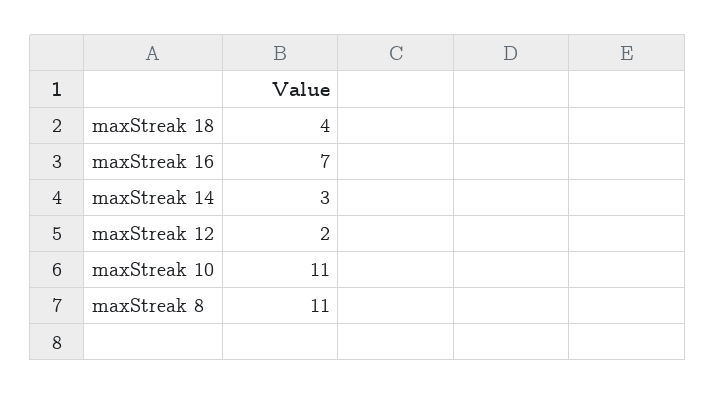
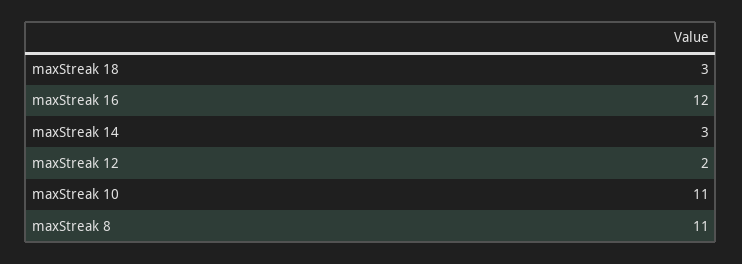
maxStreak 18: 4 -> 3
maxStreak 16: 7 -> 12

